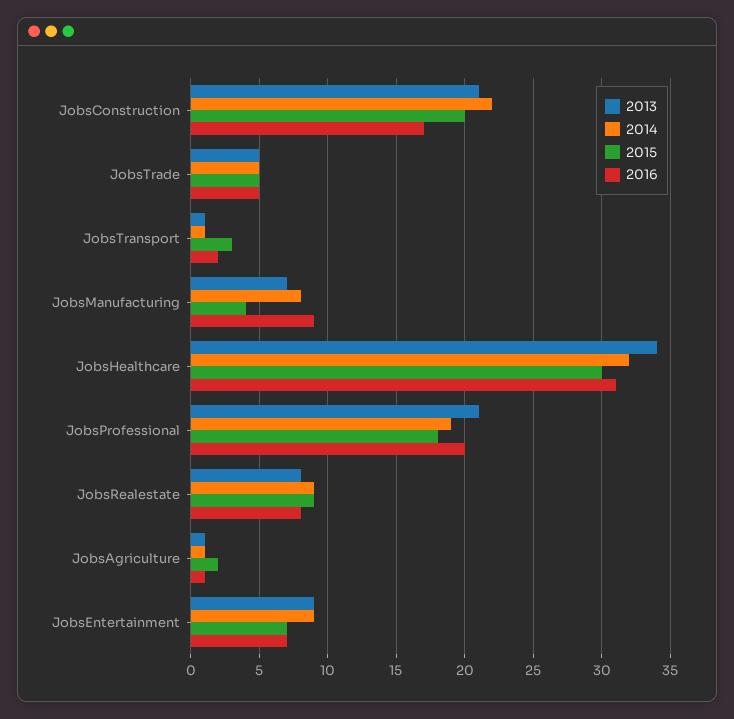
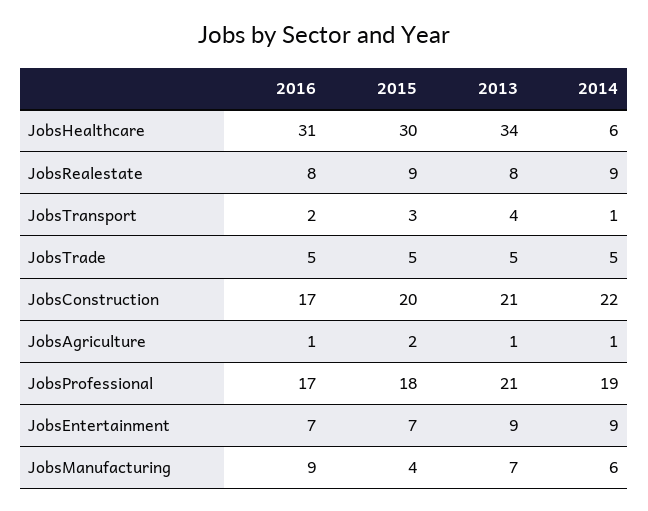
2013, JobsTransport: 1 -> 4
2014, JobsManufacturing: 8 -> 6
2014, JobsHealthcare: 32 -> 6
2016, JobsProfessional: 20 -> 17

